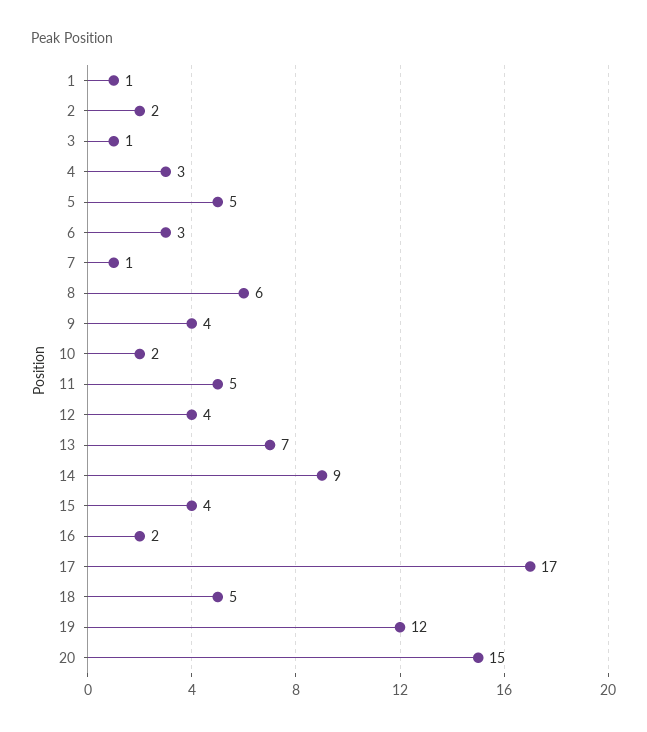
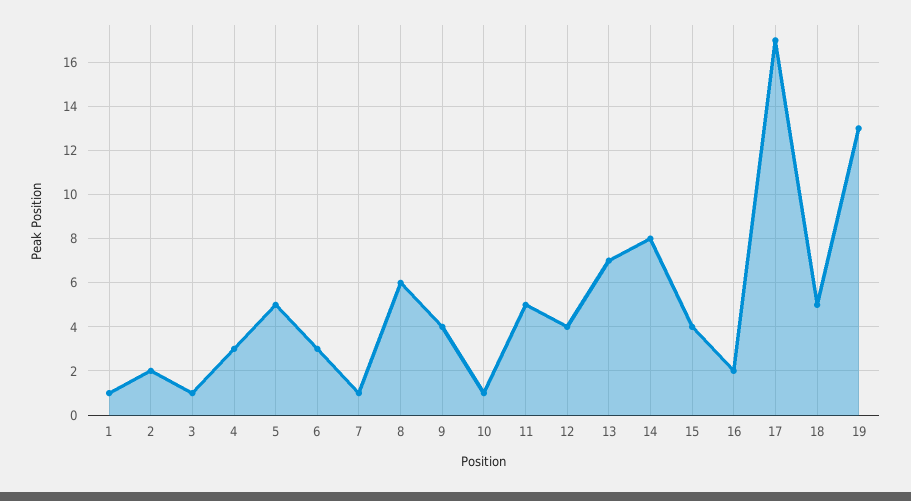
10: 2 -> 1
14: 9 -> 8
19: 12 -> 13
20: 15 -> none

